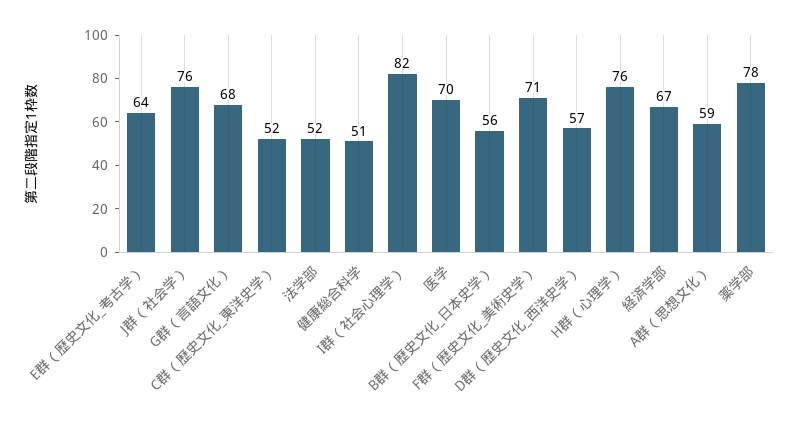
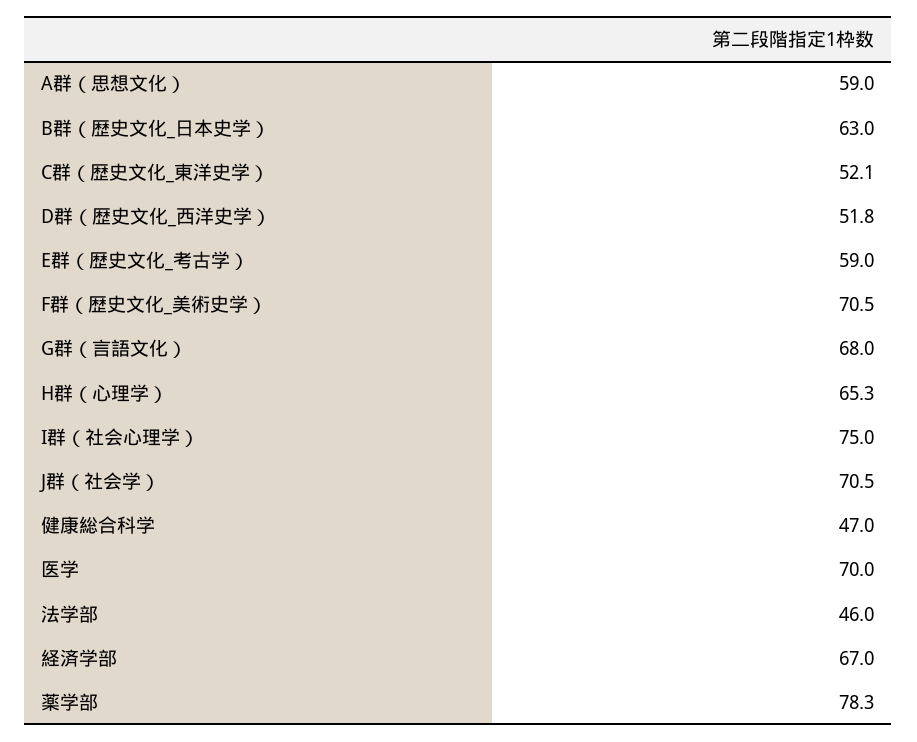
E群（歴史文化_考古学）: 64 -> 59
J群（社会学）: 76 -> 70.5
法学部: 52 -> 46
健康総合科学: 51 -> 47
I群（社会心理学）: 82 -> 75
B群（歴史文化_日本史学）: 56 -> 63
D群（歴史文化_西洋史学）: 57 -> 51.8
H群（心理学）: 76 -> 65.3

